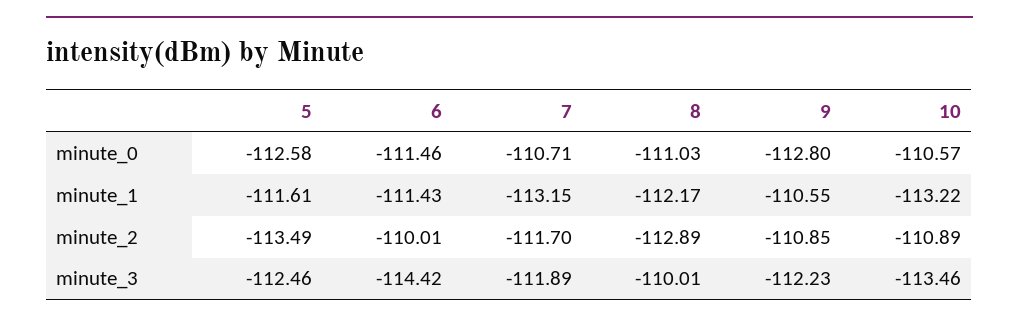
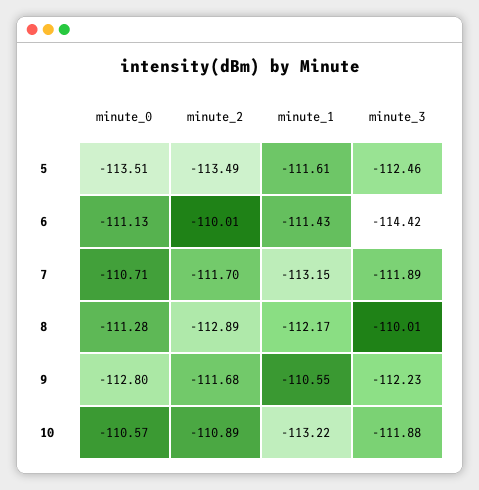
5, minute_0: -112.58 -> -113.51
6, minute_0: -111.46 -> -111.13
8, minute_0: -111.03 -> -111.28
9, minute_2: -110.85 -> -111.68
10, minute_3: -113.46 -> -111.88

